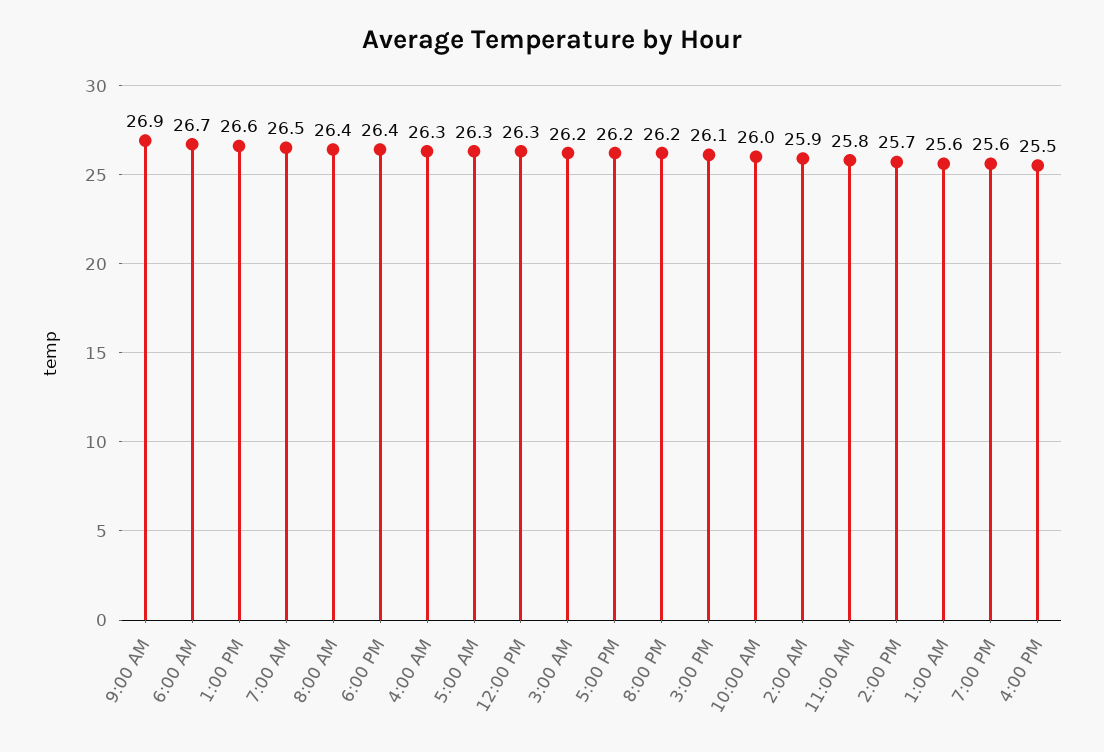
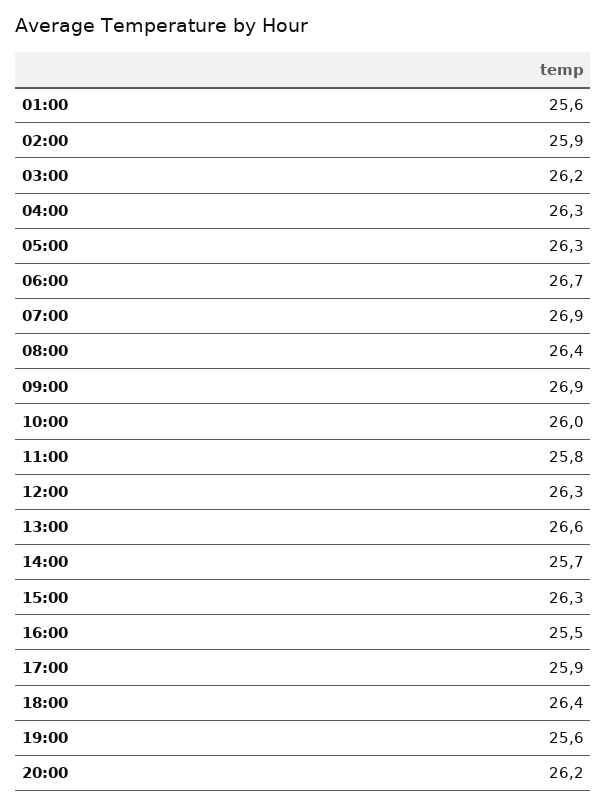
7:00 AM: 26.5 -> 26.9
5:00 PM: 26.2 -> 25.9
3:00 PM: 26.1 -> 26.3

